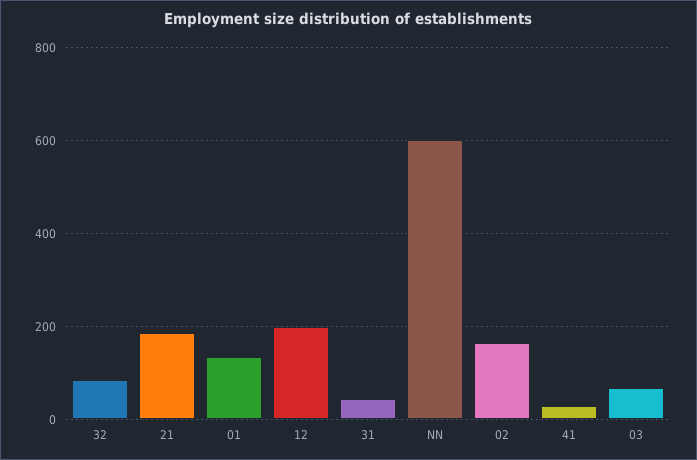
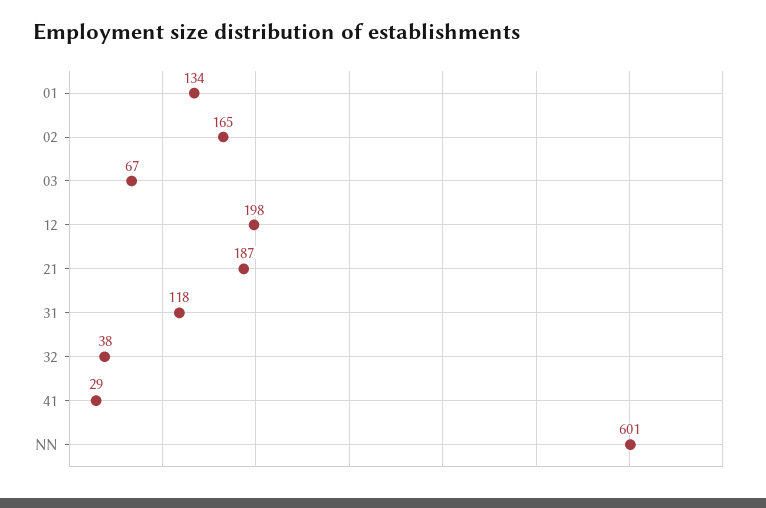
32: 80 -> 38
31: 40 -> 118

